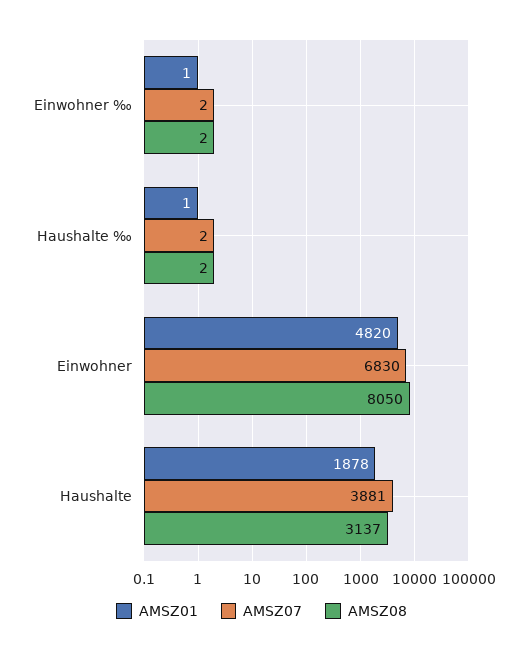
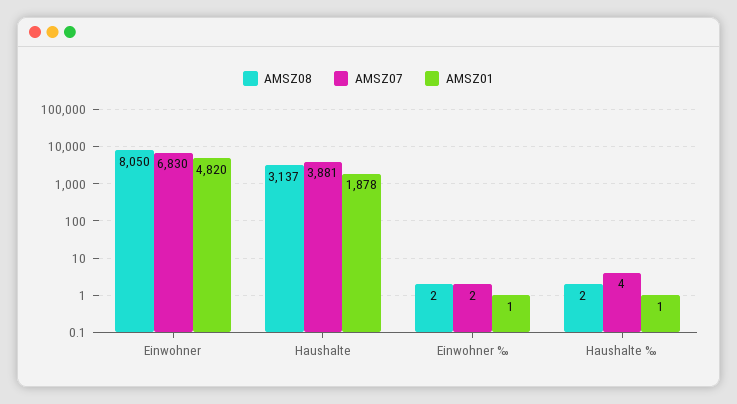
AMSZ07, Haushalte ‰: 2 -> 4

